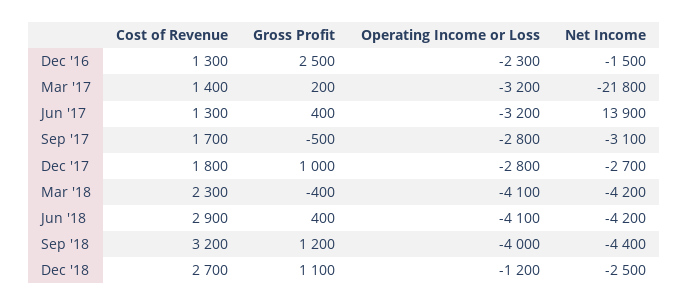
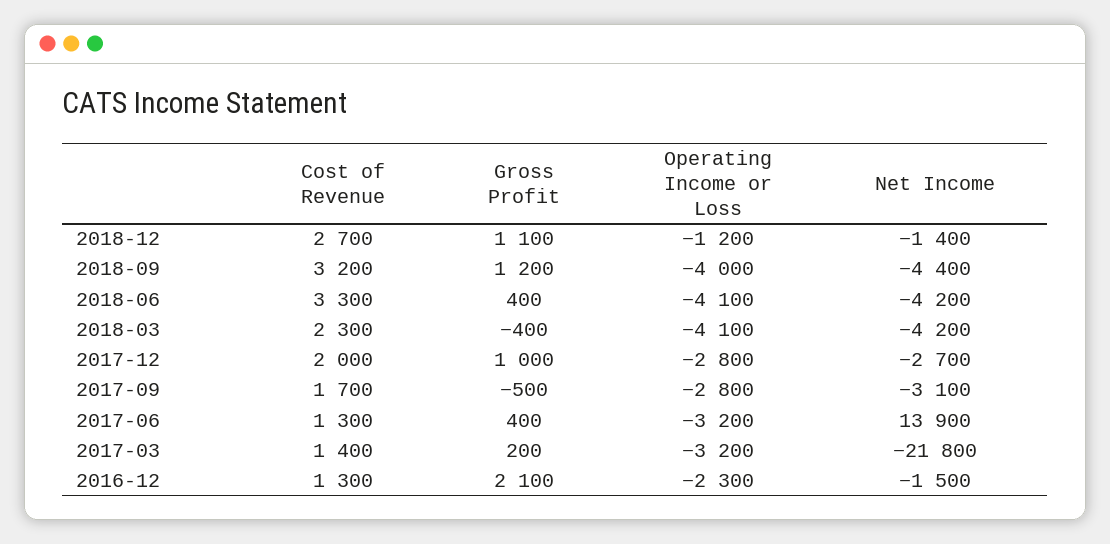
Gross Profit, Dec '16: 2500 -> 2100
Cost of Revenue, Dec '17: 1800 -> 2000
Cost of Revenue, Jun '18: 2900 -> 3300
Net Income, Dec '18: -2500 -> -1400

